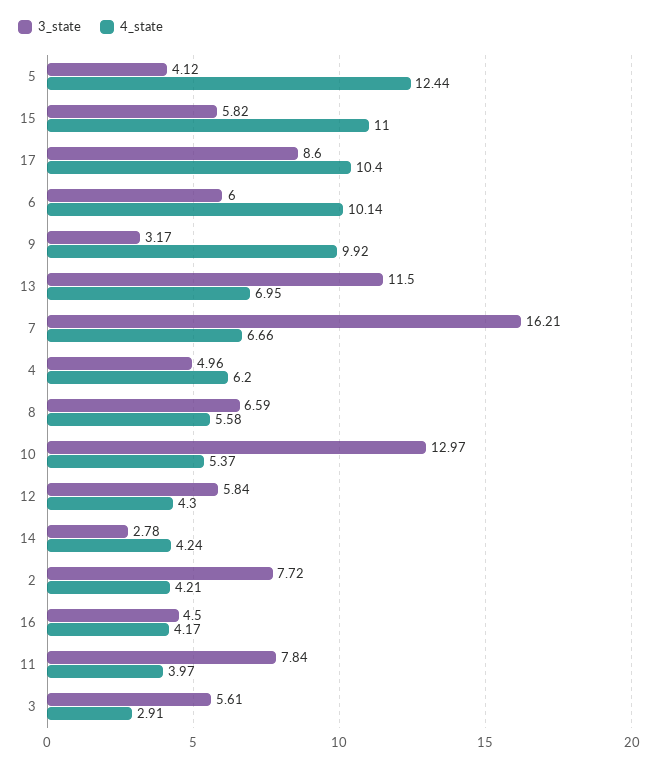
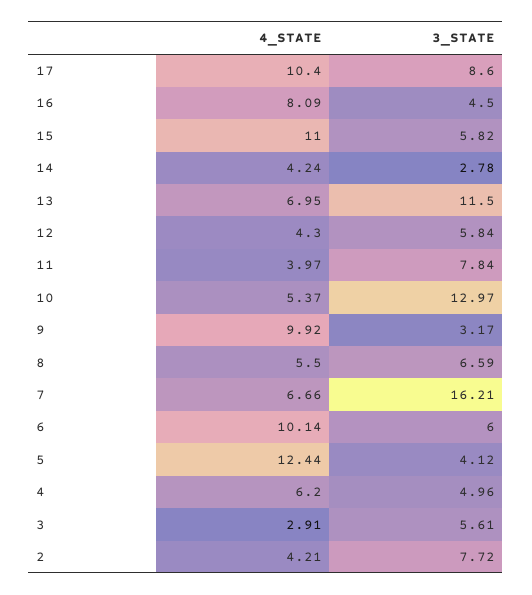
4_state, 8: 5.58 -> 5.5
4_state, 16: 4.17 -> 8.09

